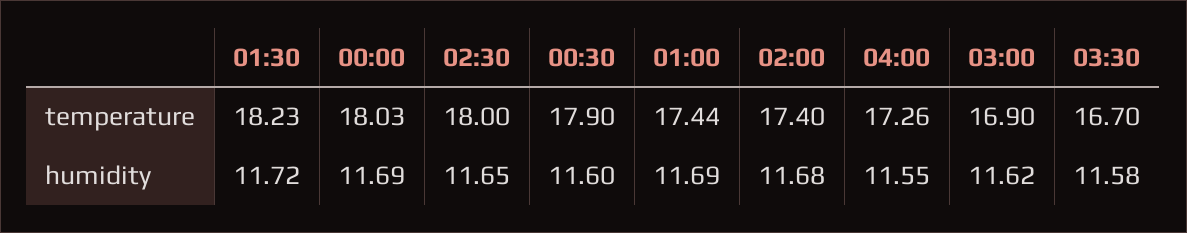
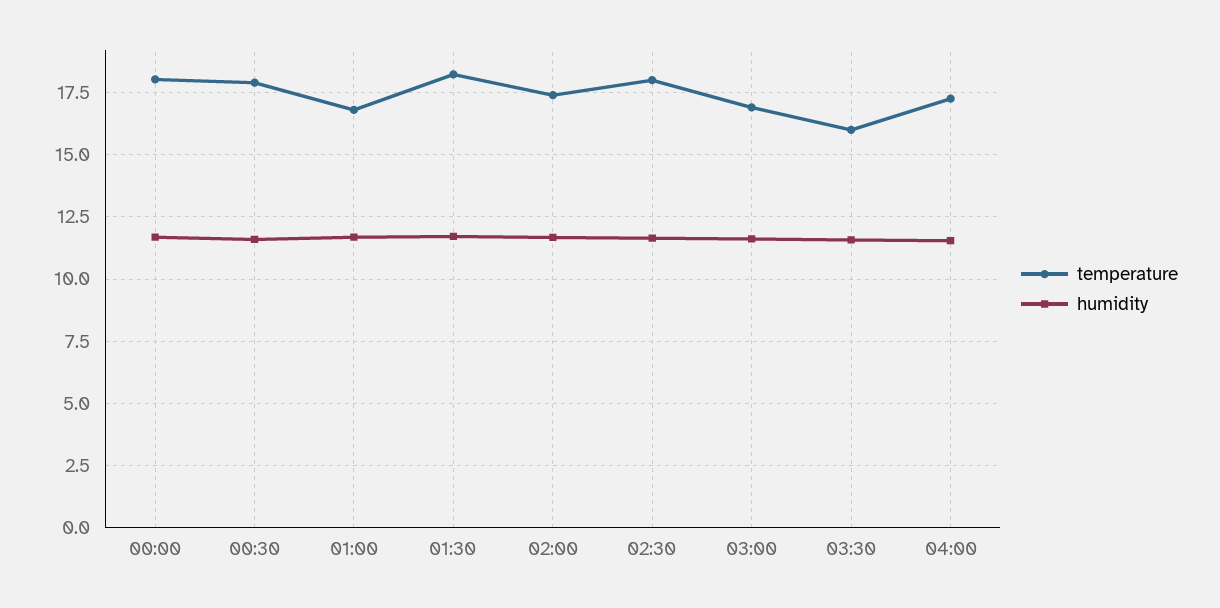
temperature, 01:00: 17.44 -> 16.75
temperature, 03:30: 16.7 -> 16

